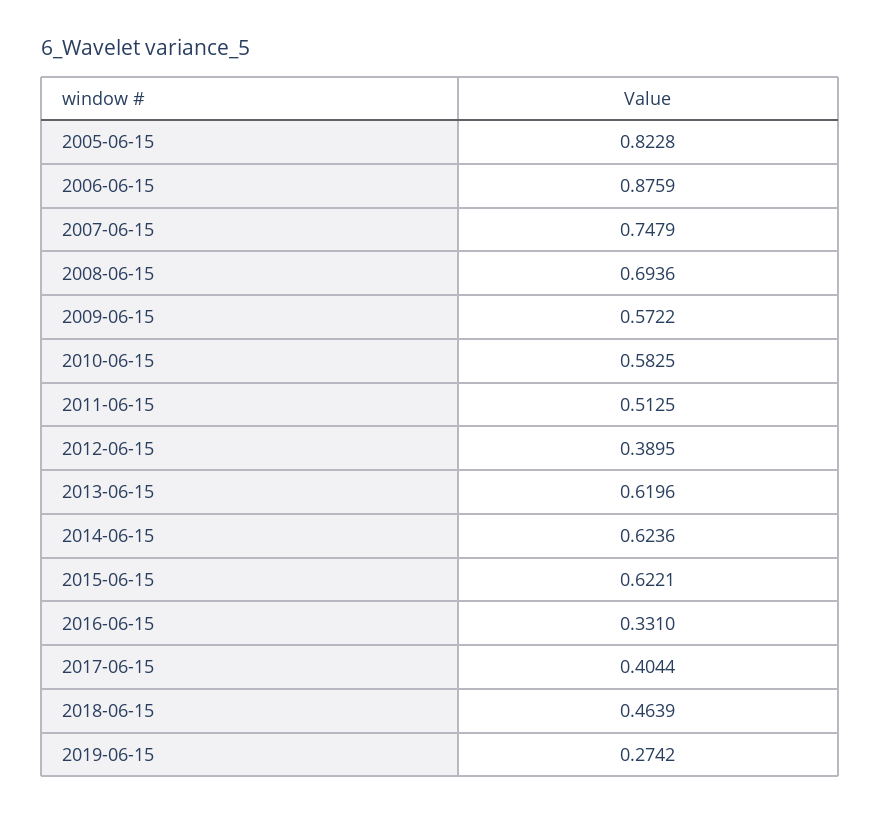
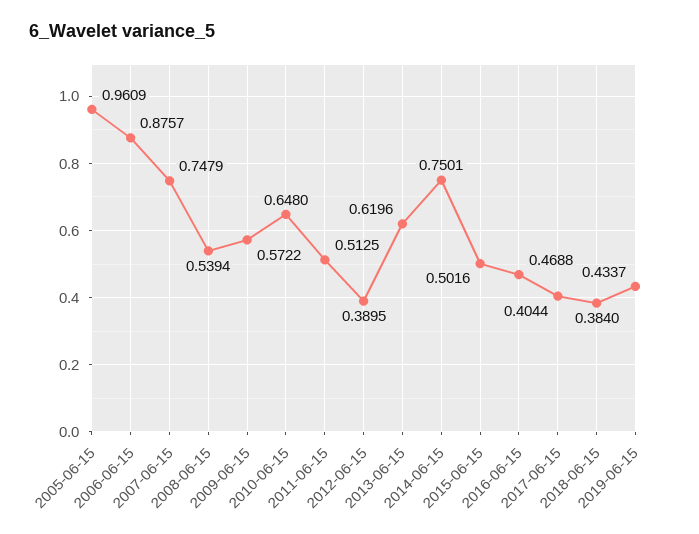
2005-06-15: 0.8228 -> 0.9609
2006-06-15: 0.8759 -> 0.8757
2008-06-15: 0.6936 -> 0.5394
2010-06-15: 0.5825 -> 0.648
2014-06-15: 0.6236 -> 0.7501
2015-06-15: 0.6221 -> 0.5016
2016-06-15: 0.331 -> 0.4688
2018-06-15: 0.4639 -> 0.384
2019-06-15: 0.2742 -> 0.4337

